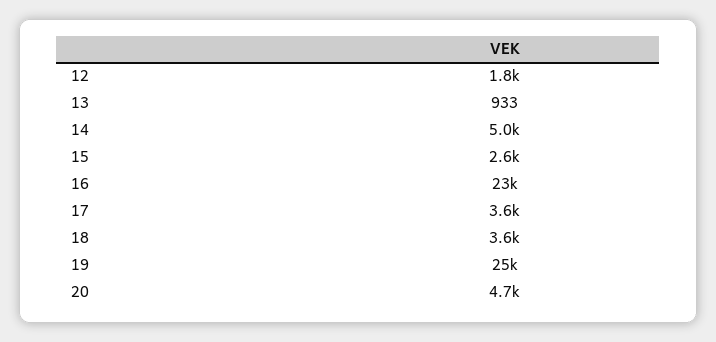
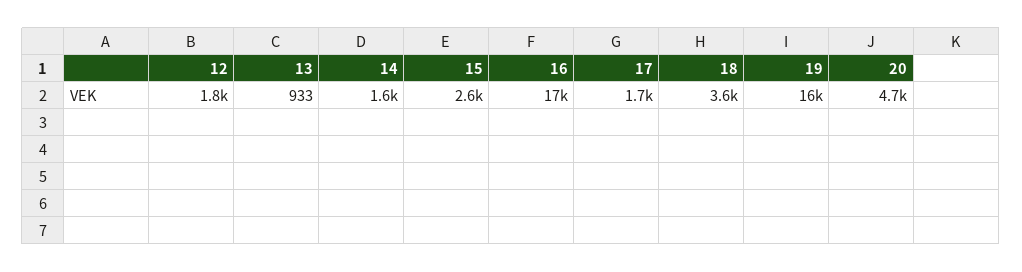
14: 5000 -> 1600
16: 23000 -> 17000
17: 3600 -> 1700
19: 25000 -> 16000

